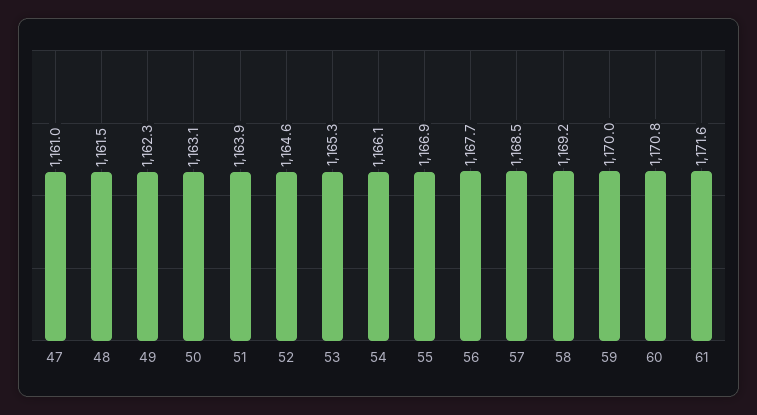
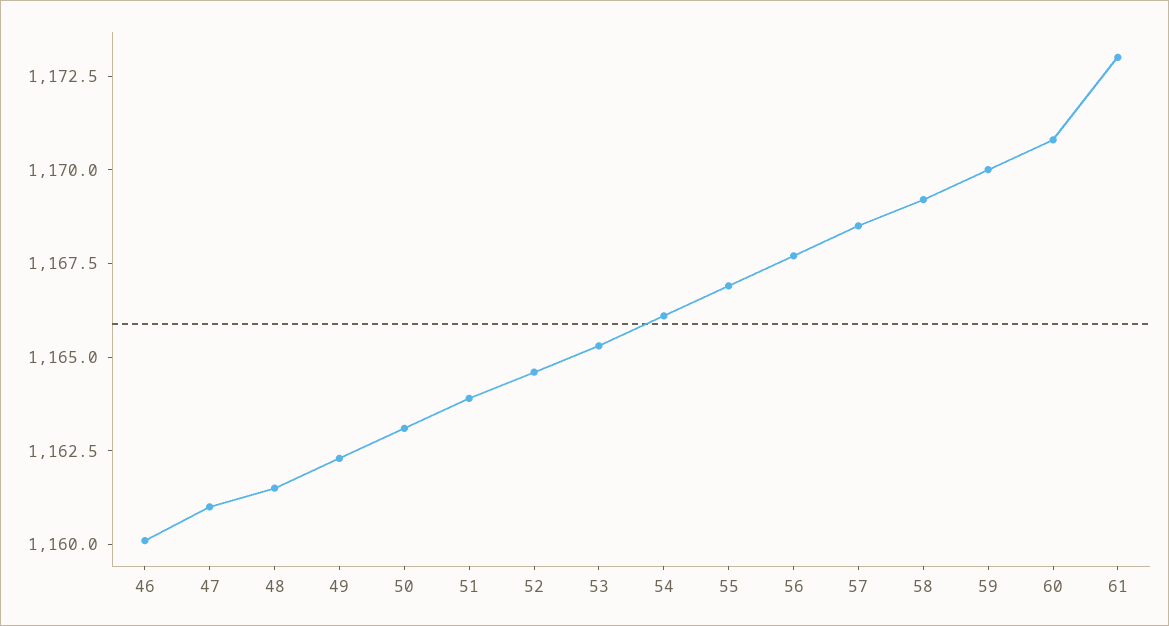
61: 1171.6 -> 1173
46: none -> 1160

